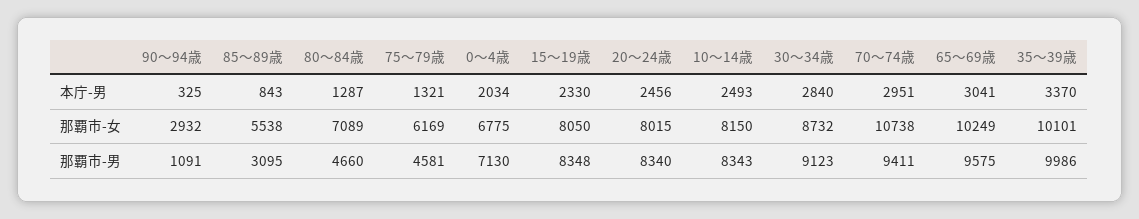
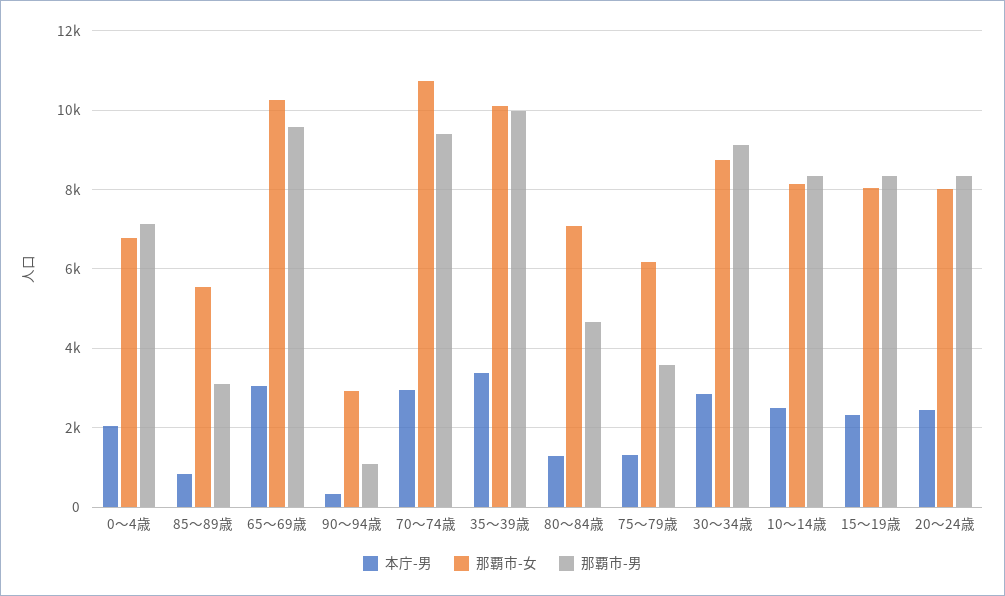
那覇市-男, 75～79歳: 4581 -> 3600

